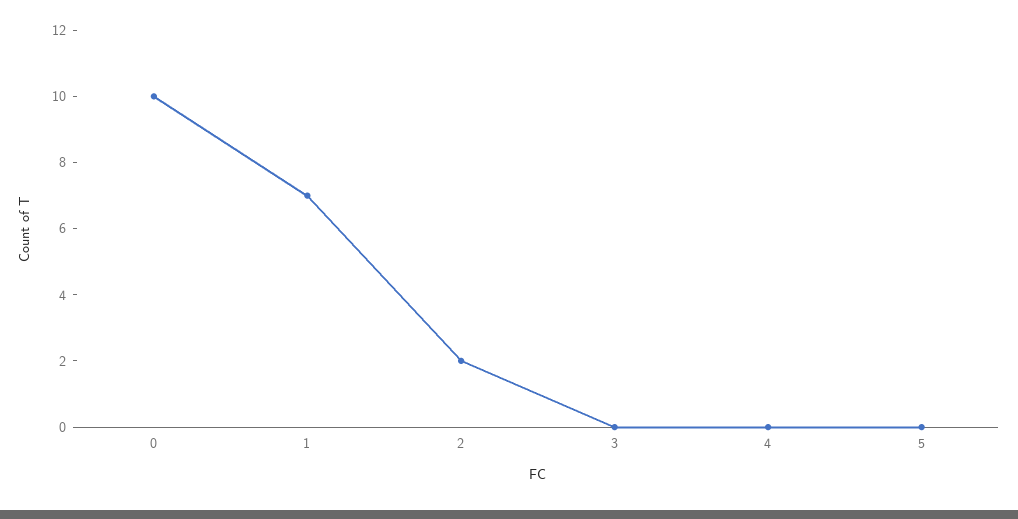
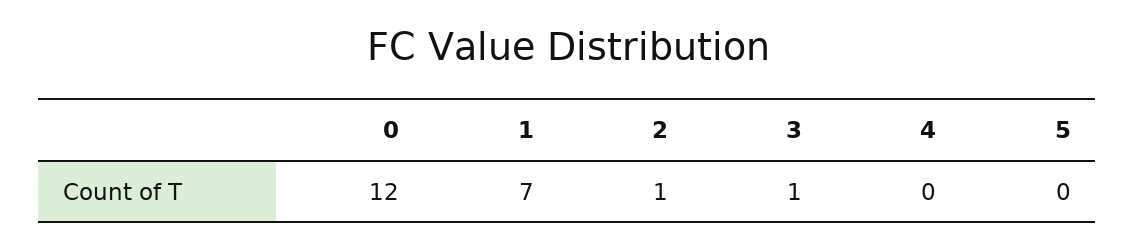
0: 10 -> 12
2: 2 -> 1
3: 0 -> 1

